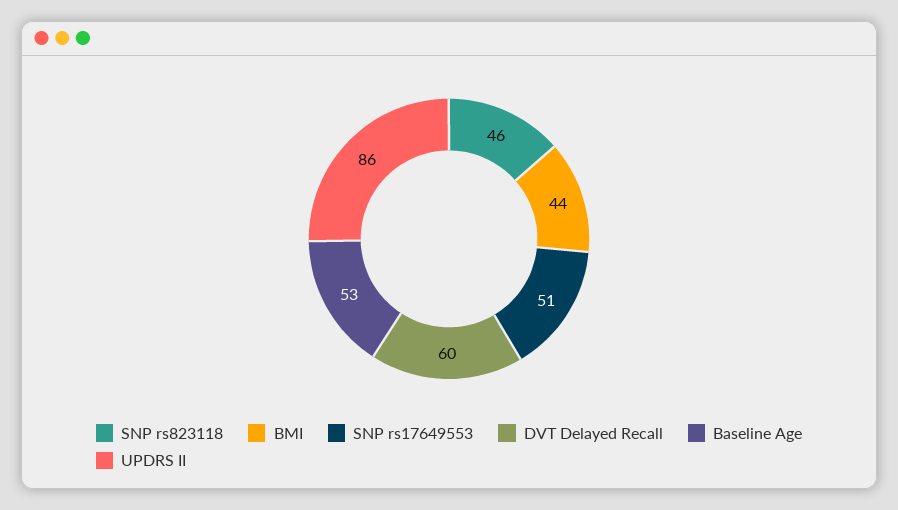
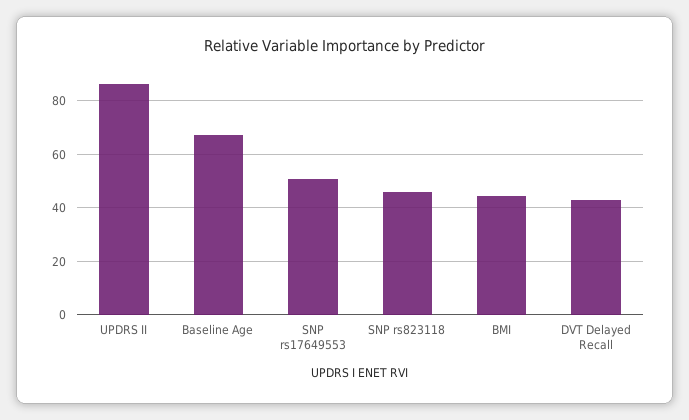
DVT Delayed Recall: 60 -> 42.5
Baseline Age: 53 -> 67.5

